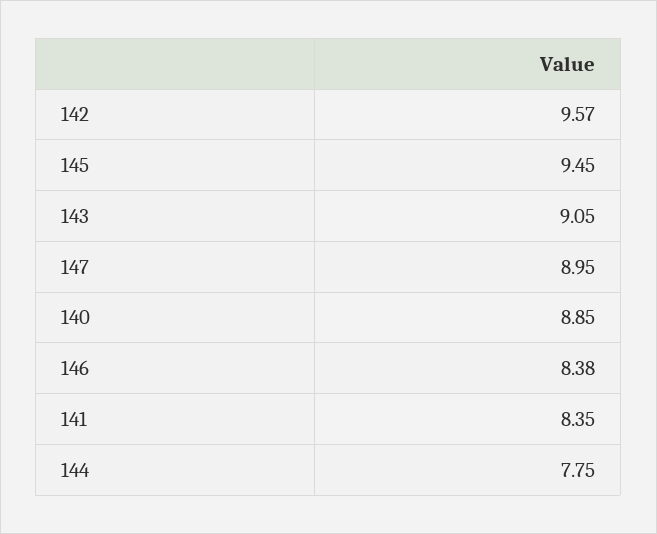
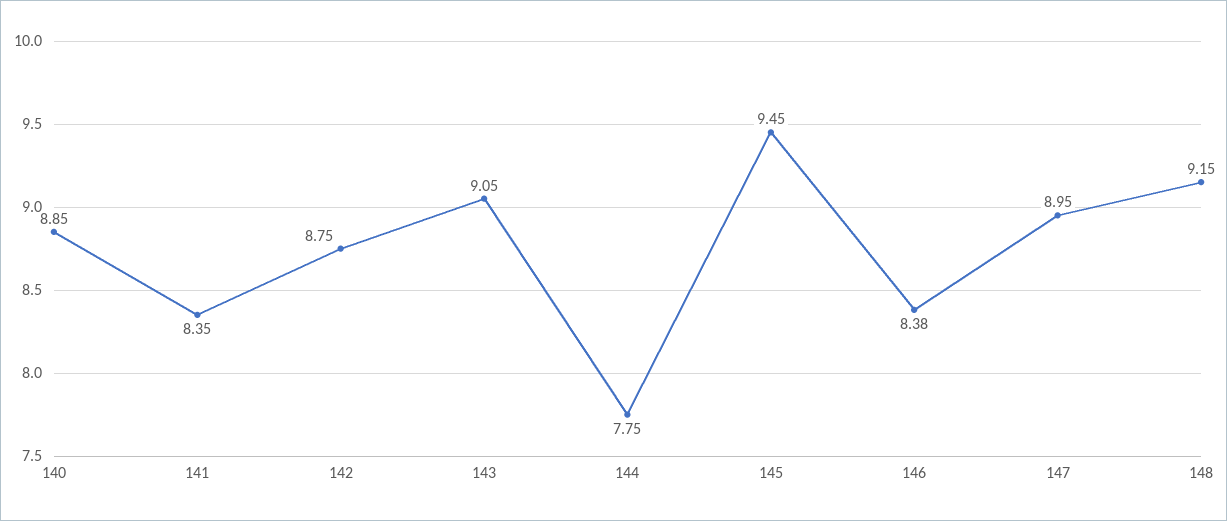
142: 9.57 -> 8.75
148: none -> 9.15

